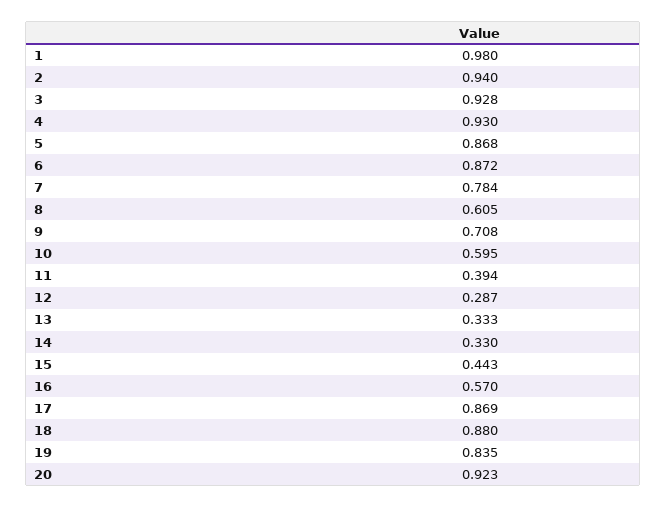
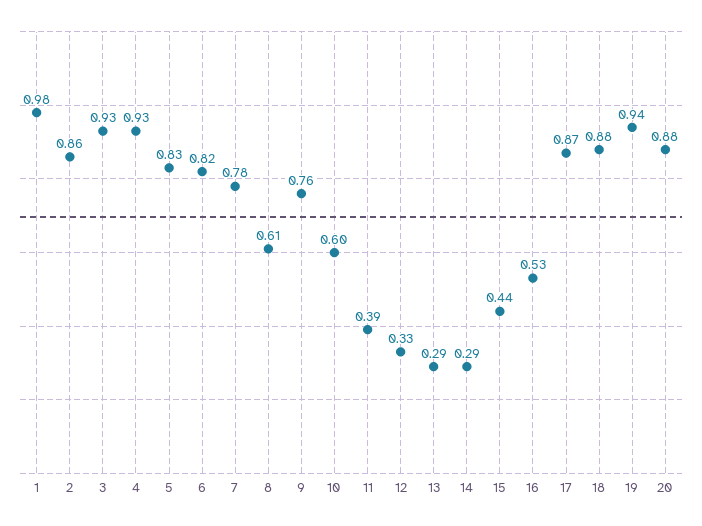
2: 0.94 -> 0.86
5: 0.868 -> 0.83
6: 0.872 -> 0.82
9: 0.708 -> 0.76
12: 0.287 -> 0.33
13: 0.333 -> 0.29
14: 0.33 -> 0.29
16: 0.57 -> 0.53
19: 0.835 -> 0.94
20: 0.923 -> 0.88

